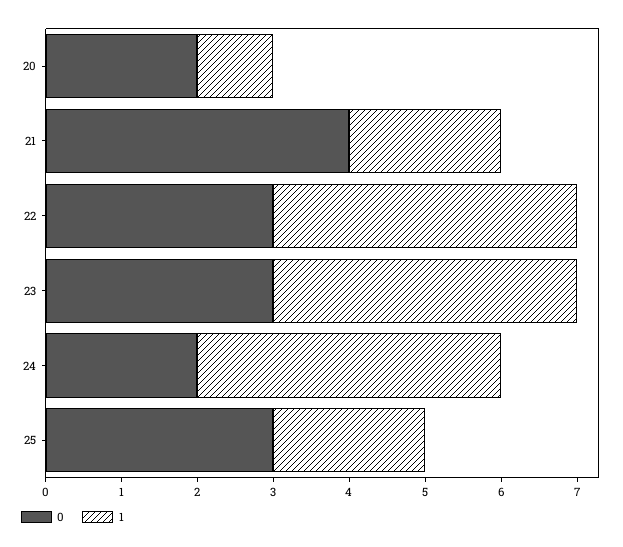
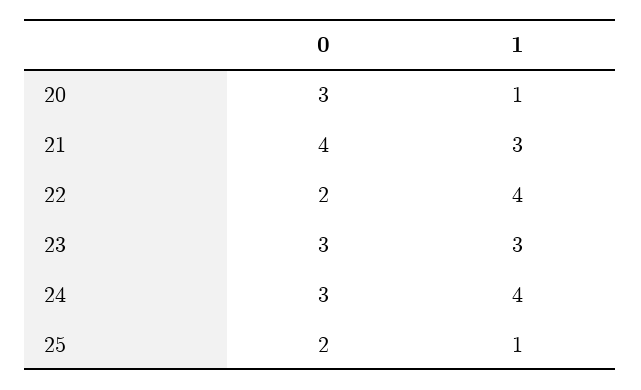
0, 20: 2 -> 3
1, 21: 2 -> 3
0, 22: 3 -> 2
1, 23: 4 -> 3
0, 24: 2 -> 3
0, 25: 3 -> 2
1, 25: 2 -> 1

